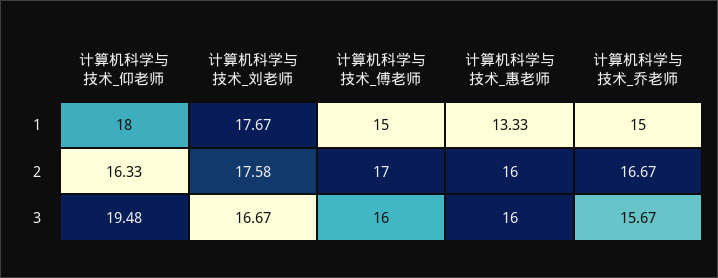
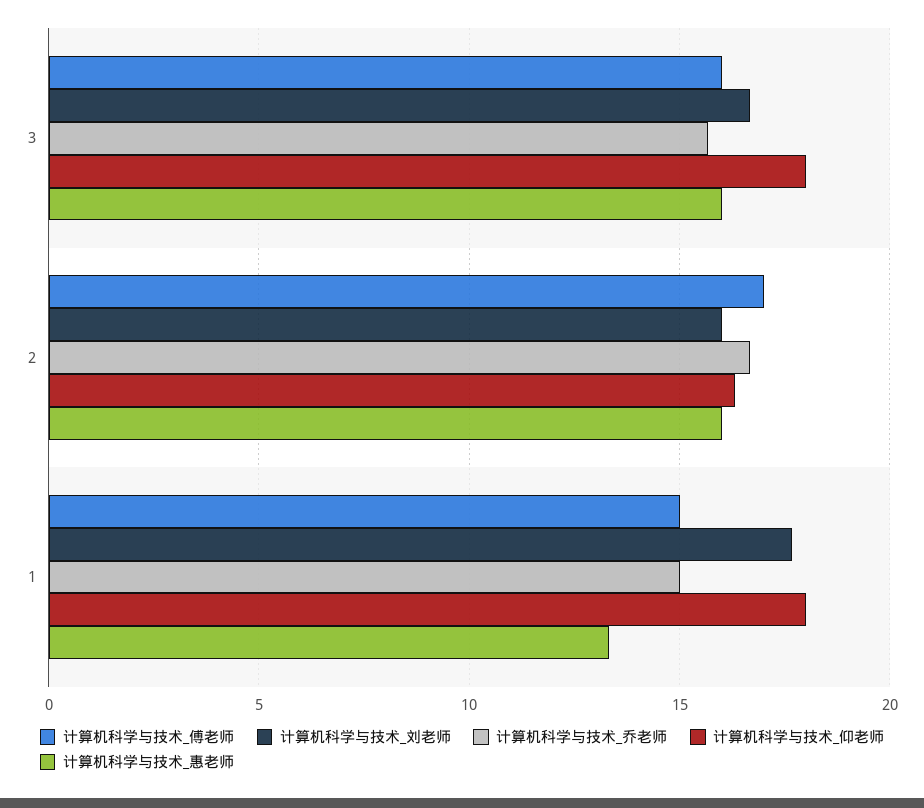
计算机科学与技术_刘老师, 2: 17.58 -> 16
计算机科学与技术_仰老师, 3: 19.48 -> 18

